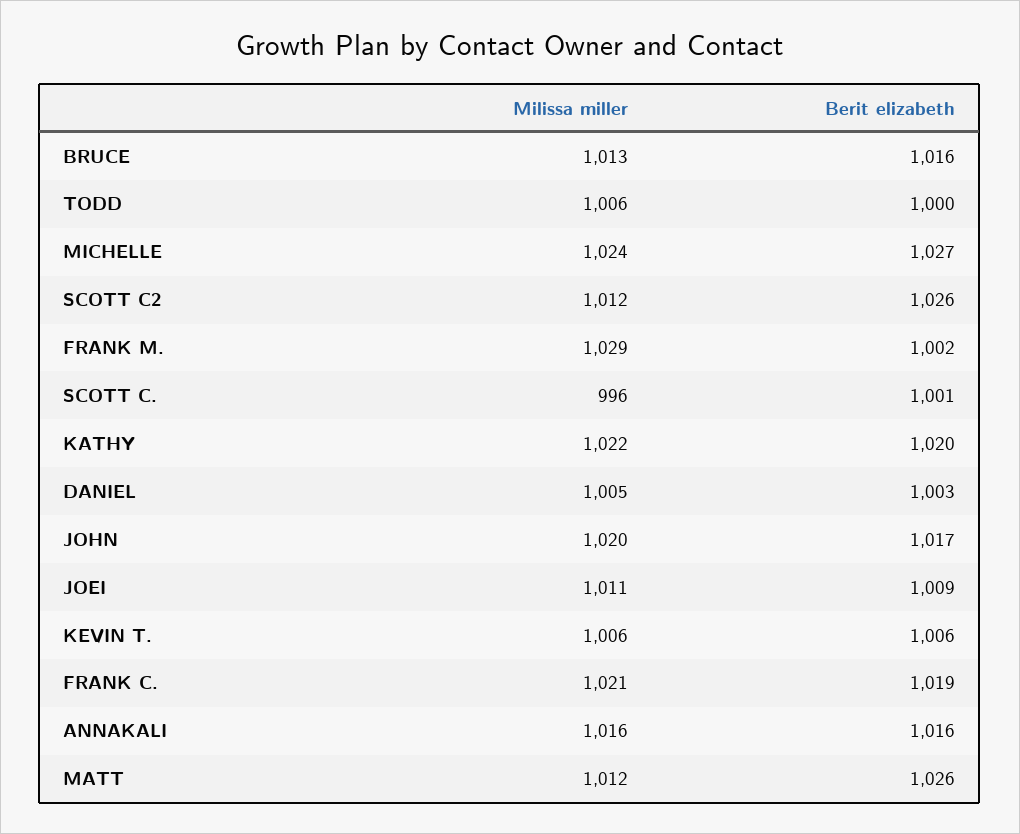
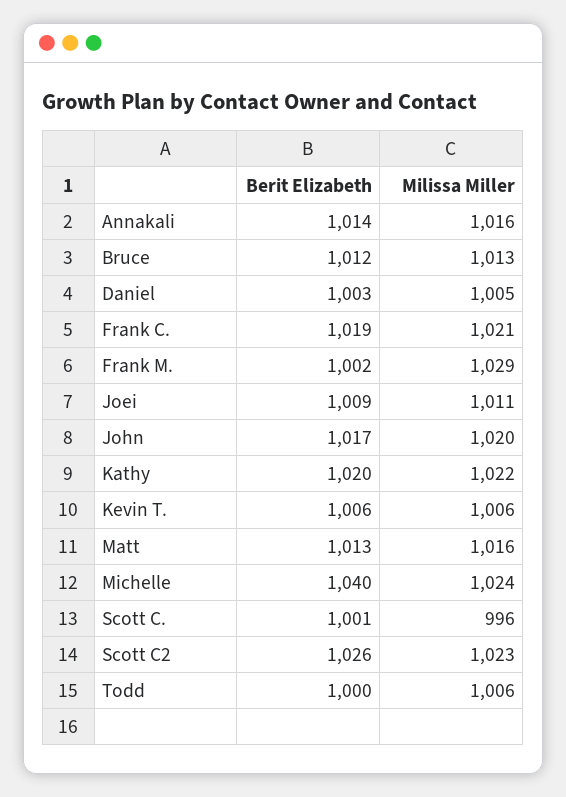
Berit elizabeth, BRUCE: 1016 -> 1012
Berit elizabeth, MICHELLE: 1027 -> 1040
Milissa miller, SCOTT C2: 1012 -> 1023
Berit elizabeth, ANNAKALI: 1016 -> 1014
Milissa miller, MATT: 1012 -> 1016
Berit elizabeth, MATT: 1026 -> 1013

